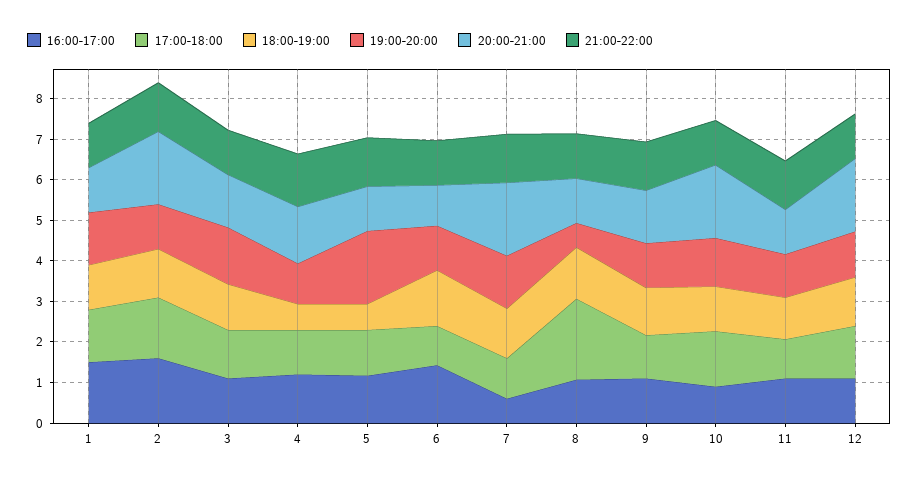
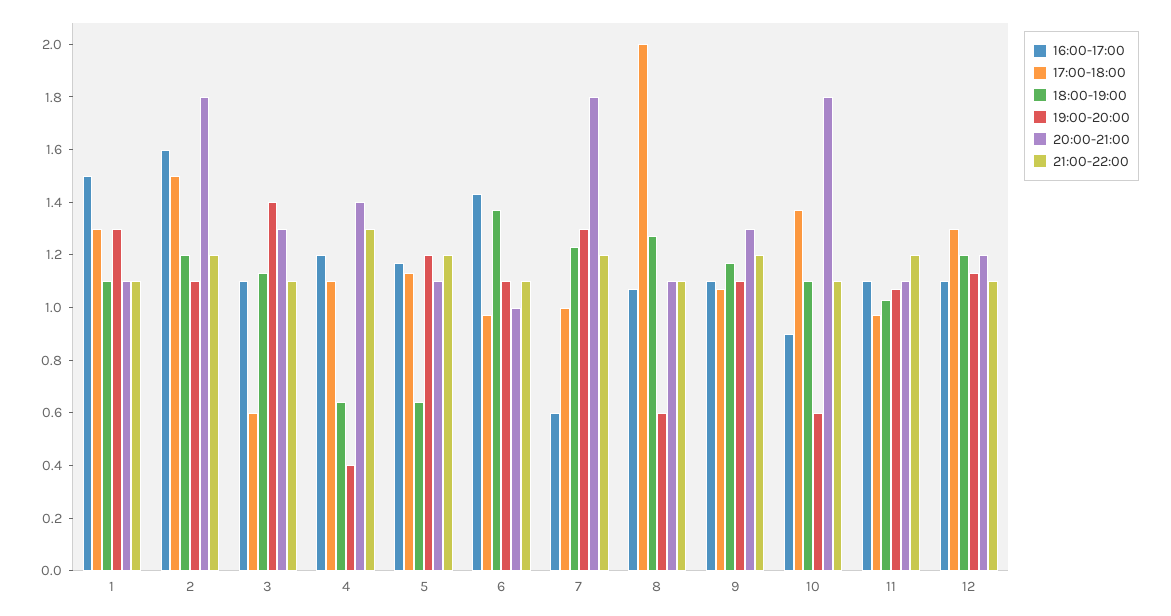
17:00-18:00, 3: 1.2 -> 0.6
19:00-20:00, 4: 1 -> 0.4
19:00-20:00, 5: 1.8 -> 1.2
19:00-20:00, 10: 1.2 -> 0.6
20:00-21:00, 12: 1.8 -> 1.2

